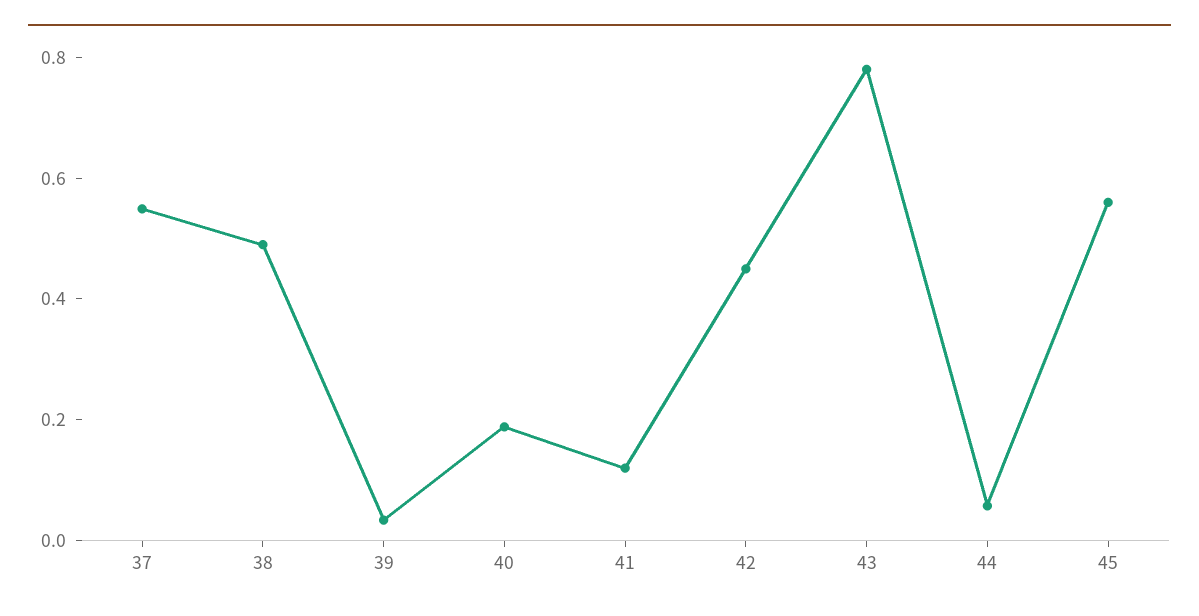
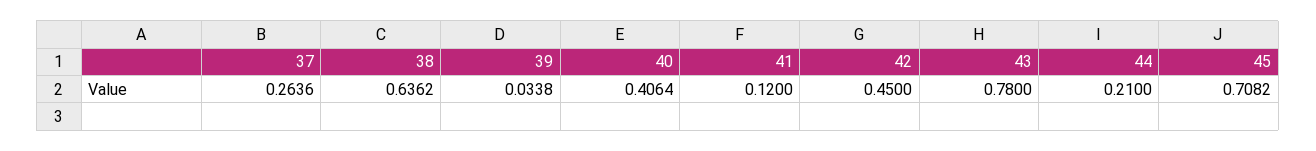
37: 0.55 -> 0.2636
38: 0.5 -> 0.6362
40: 0.2 -> 0.4064
44: 0.05 -> 0.21
45: 0.55 -> 0.7082

